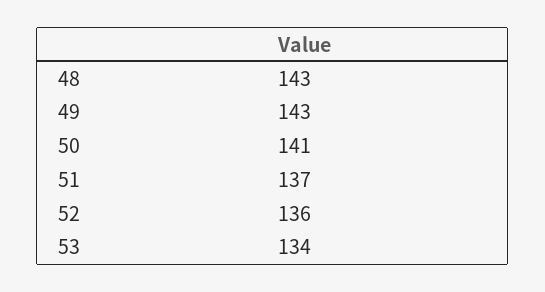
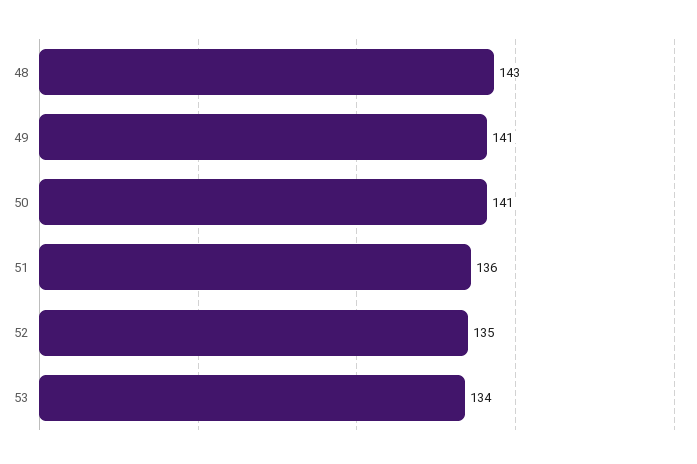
49: 143 -> 141
51: 137 -> 136
52: 136 -> 135

